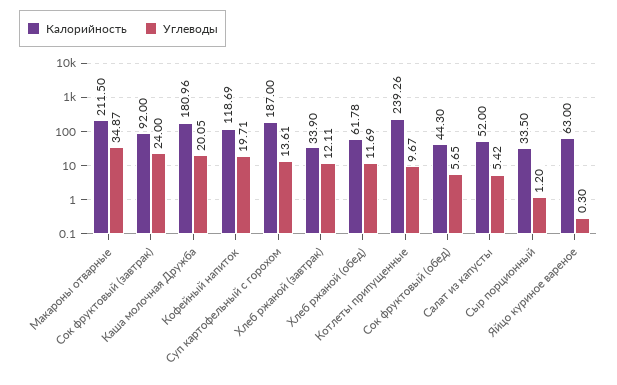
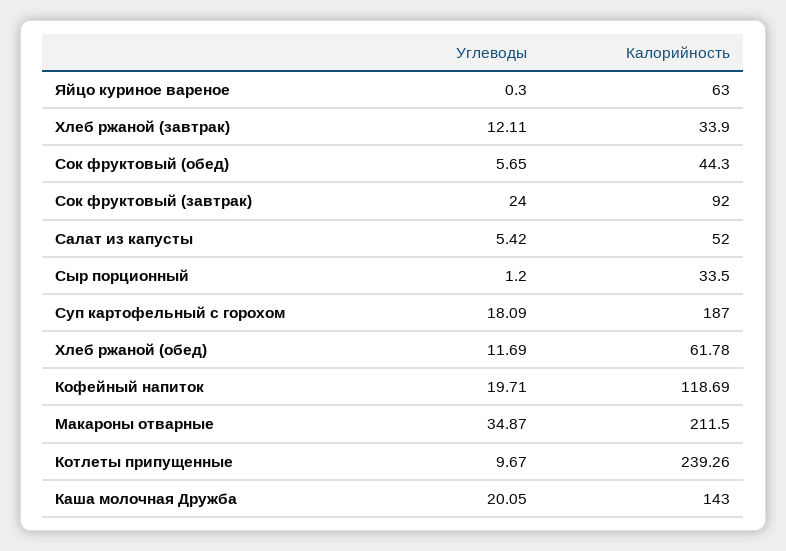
Калорийность, Каша молочная Дружба: 180.96 -> 143
Углеводы, Суп картофельный с горохом: 13.61 -> 18.09

